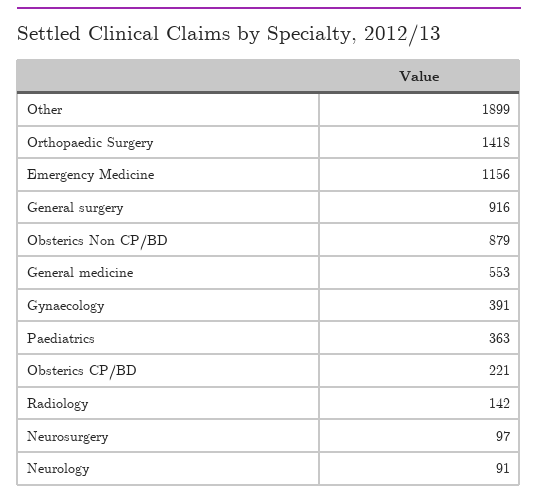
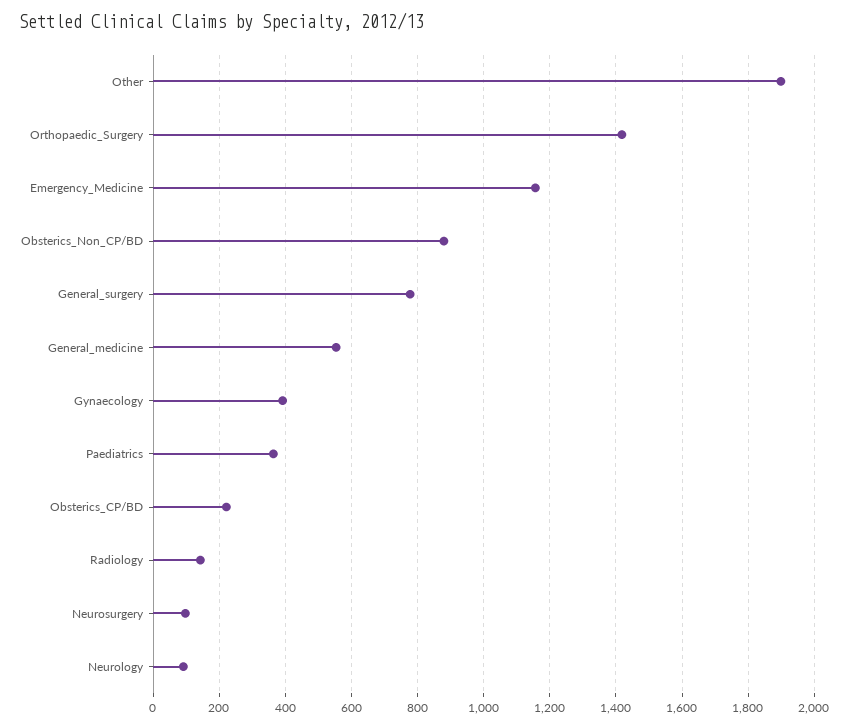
General surgery: 916 -> 780

